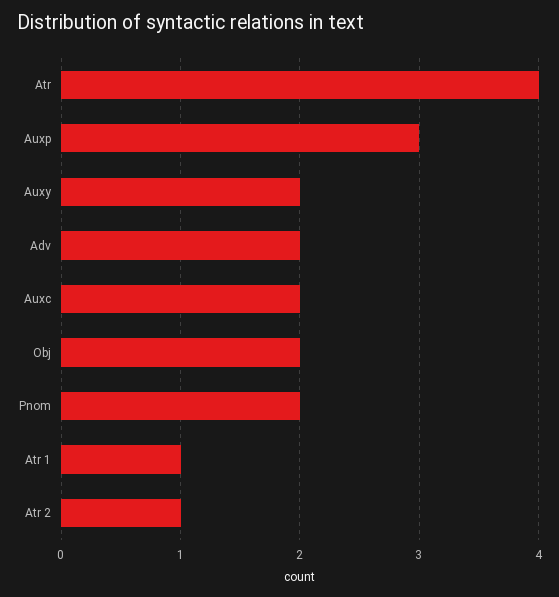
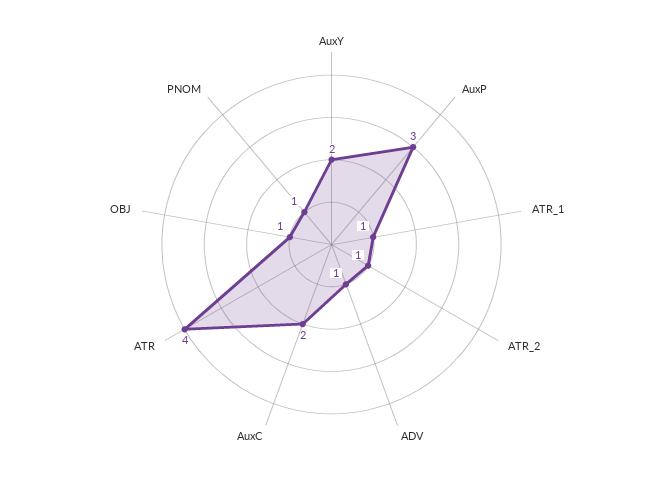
Adv: 2 -> 1
Obj: 2 -> 1
Pnom: 2 -> 1

